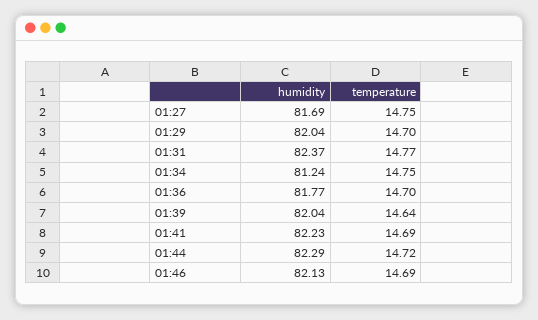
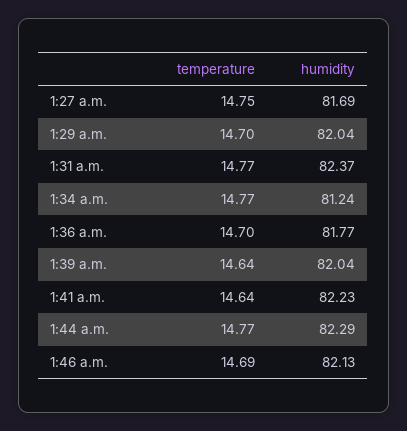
temperature, 01:34: 14.75 -> 14.77
temperature, 01:41: 14.69 -> 14.64
temperature, 01:44: 14.72 -> 14.77

